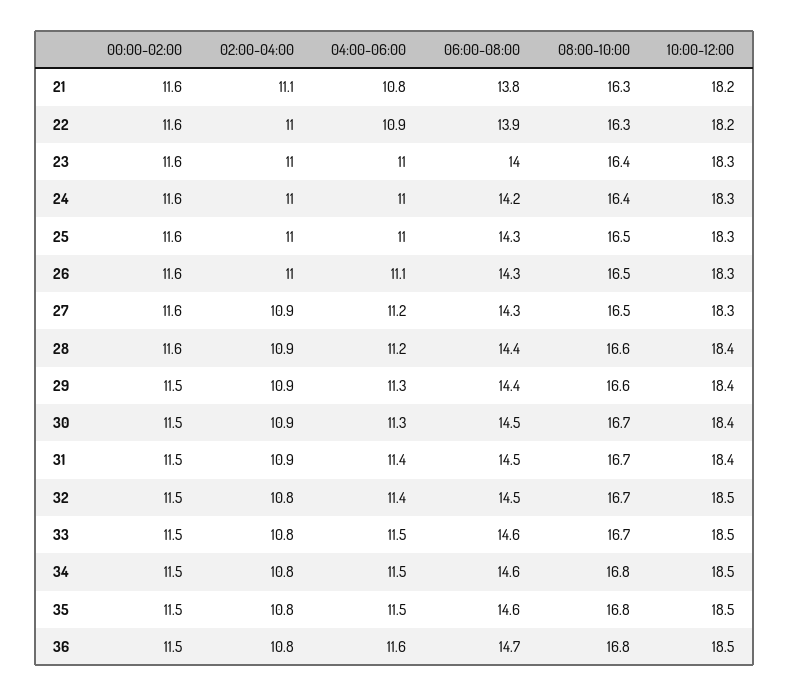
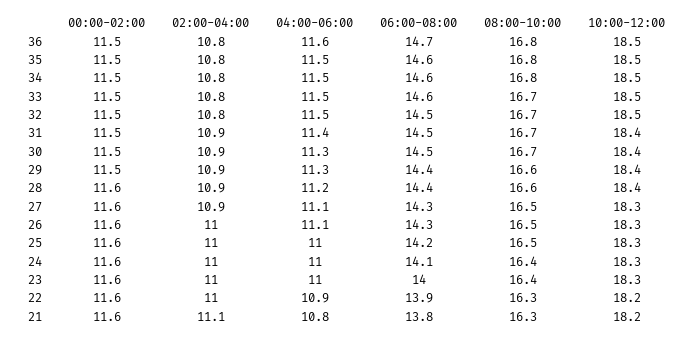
06:00-08:00, 24: 14.2 -> 14.1
06:00-08:00, 25: 14.3 -> 14.2
04:00-06:00, 27: 11.2 -> 11.1
04:00-06:00, 32: 11.4 -> 11.5

